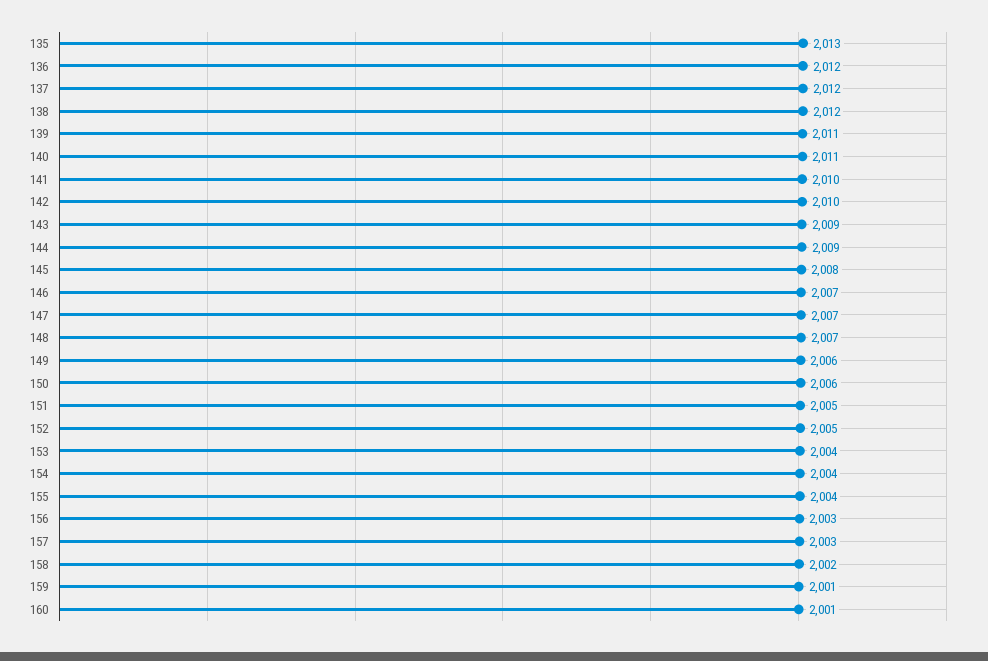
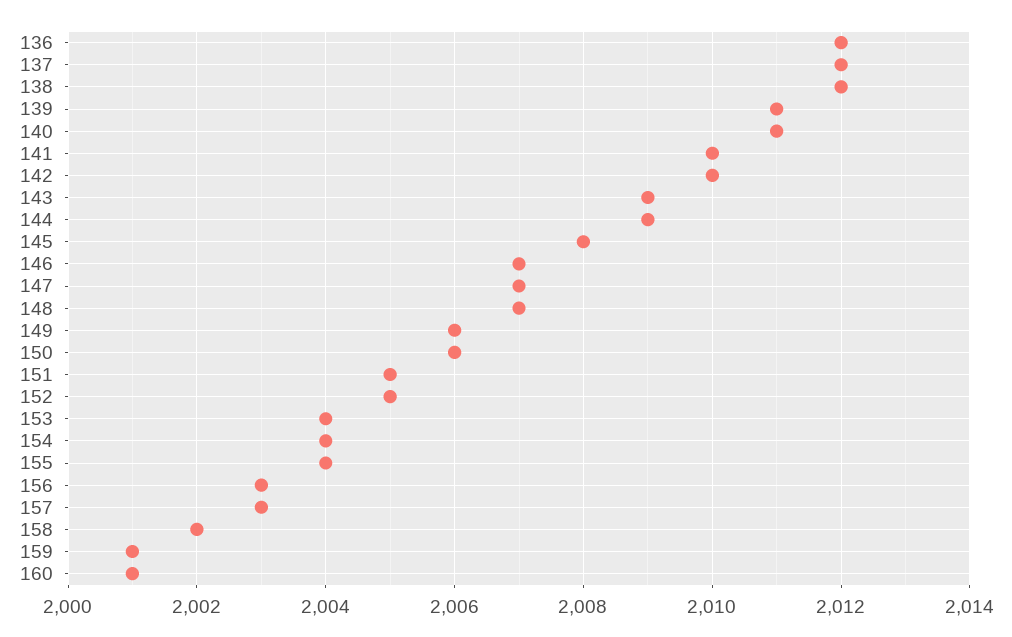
135: 2013 -> none

